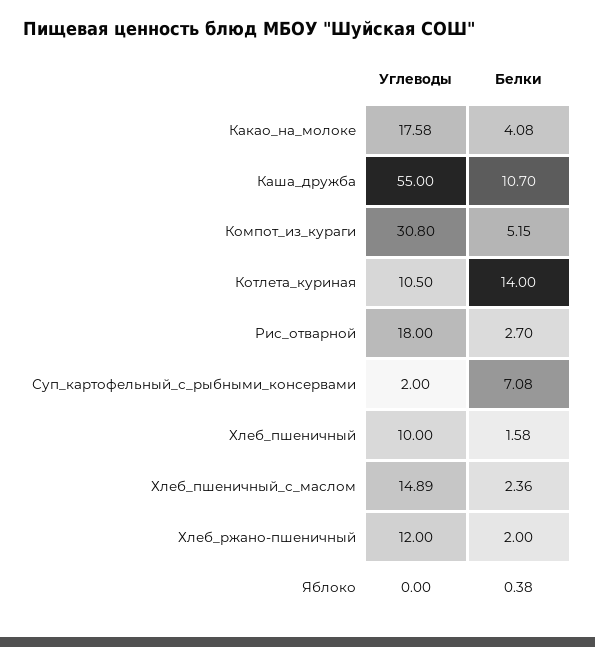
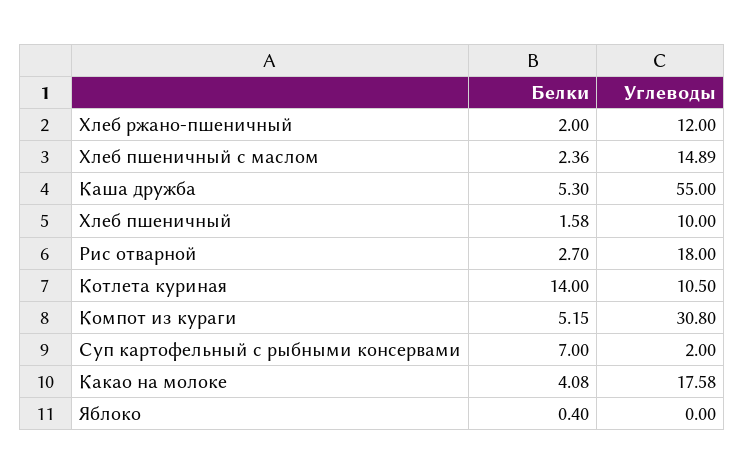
Белки, Каша_дружба: 10.7 -> 5.3
Белки, Суп_картофельный_с_рыбными_консервами: 7.08 -> 7
Белки, Яблоко: 0.38 -> 0.4

